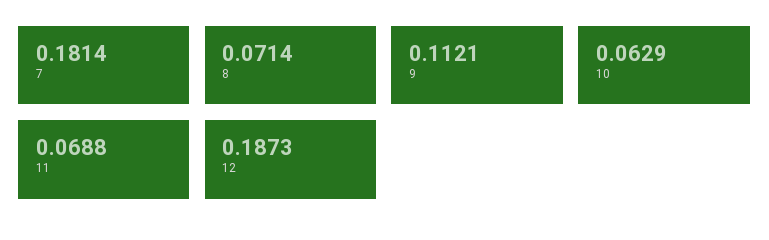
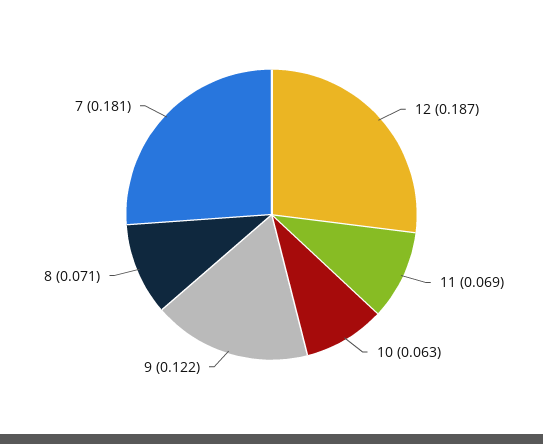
9: 0.1121 -> 0.122

